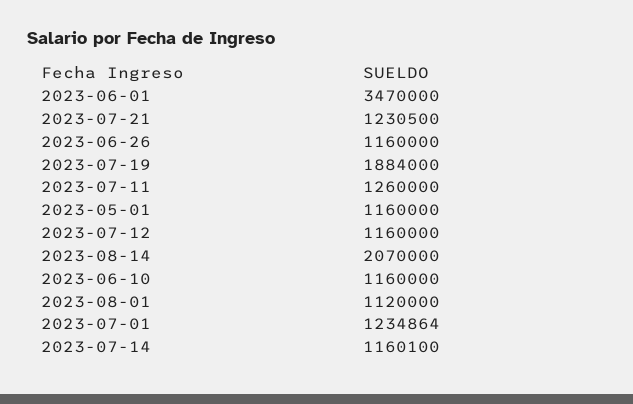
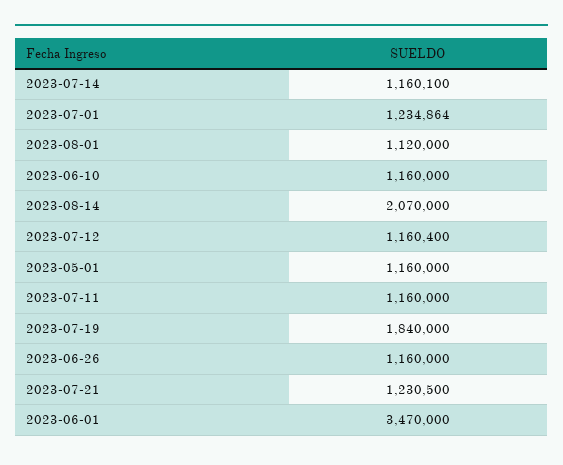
2023-07-19: 1884000 -> 1840000
2023-07-11: 1260000 -> 1160000
2023-07-12: 1160000 -> 1160400

